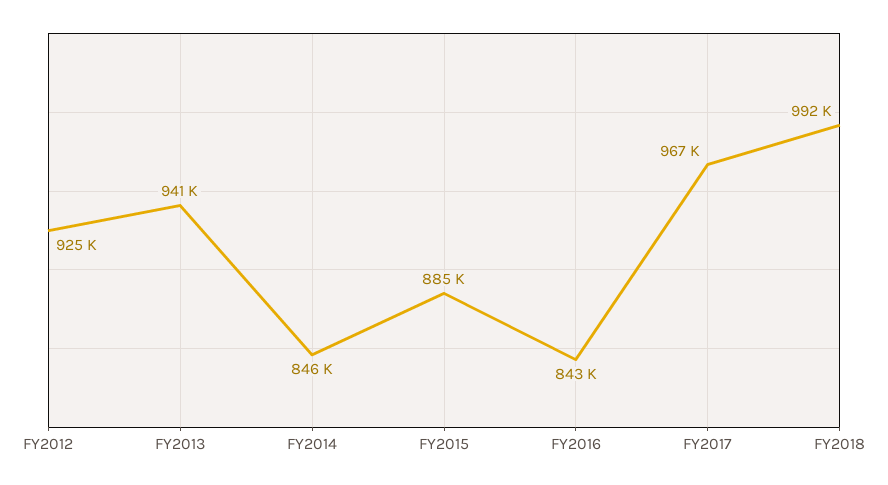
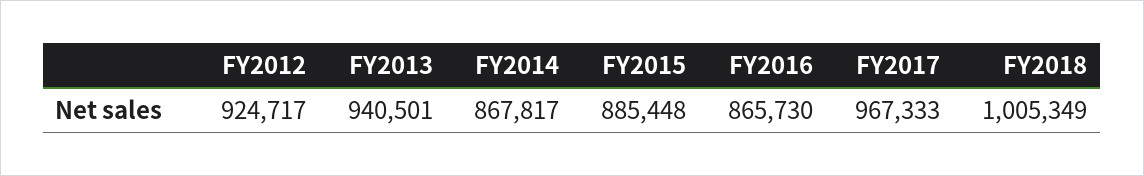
FY2014: 846000 -> 867817
FY2016: 843000 -> 865730
FY2018: 992000 -> 1005349

